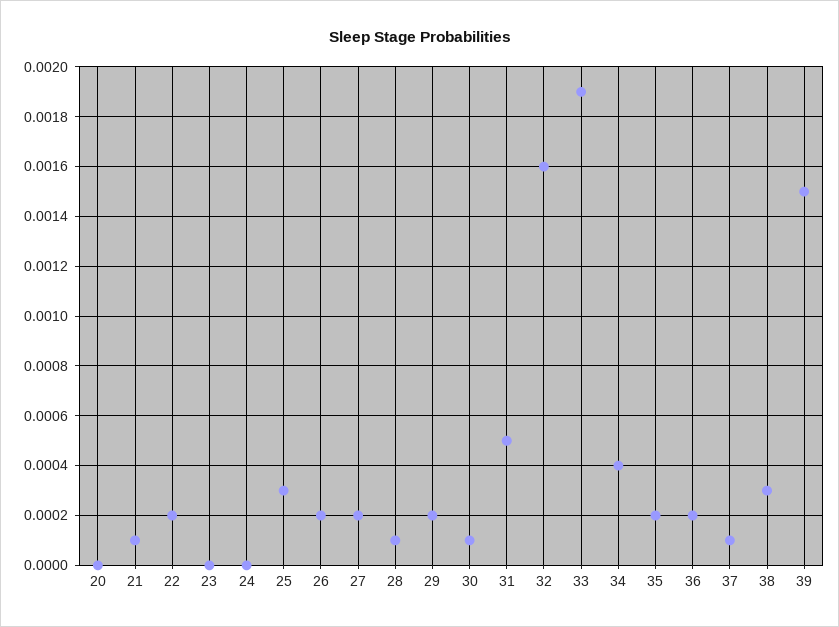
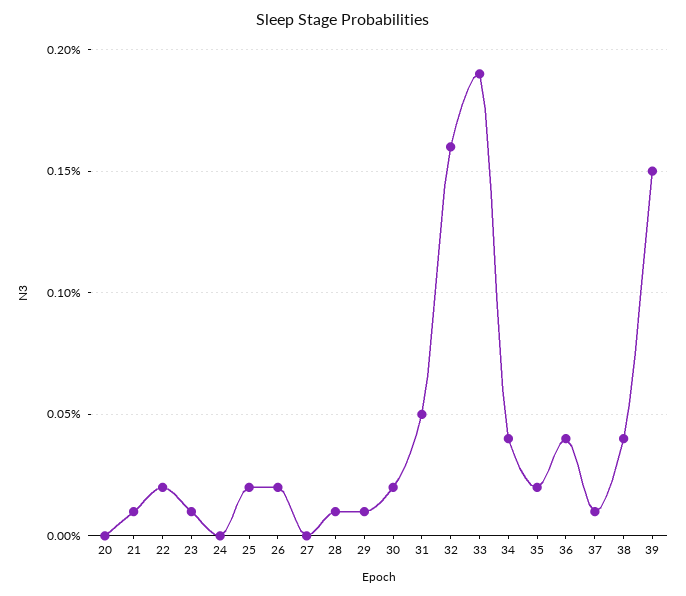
23: 0 -> 0.0001
25: 0.0003 -> 0.0002
27: 0.0002 -> 0
29: 0.0002 -> 0.0001
30: 0.0001 -> 0.0002
36: 0.0002 -> 0.0004
38: 0.0003 -> 0.0004

